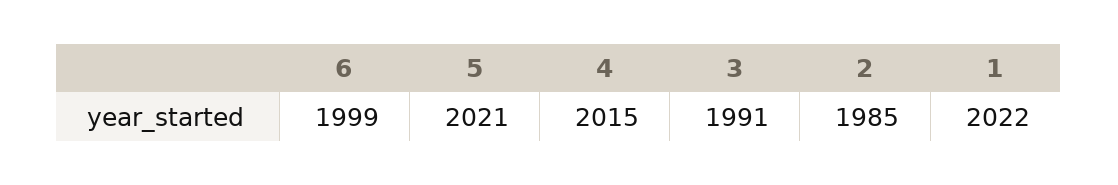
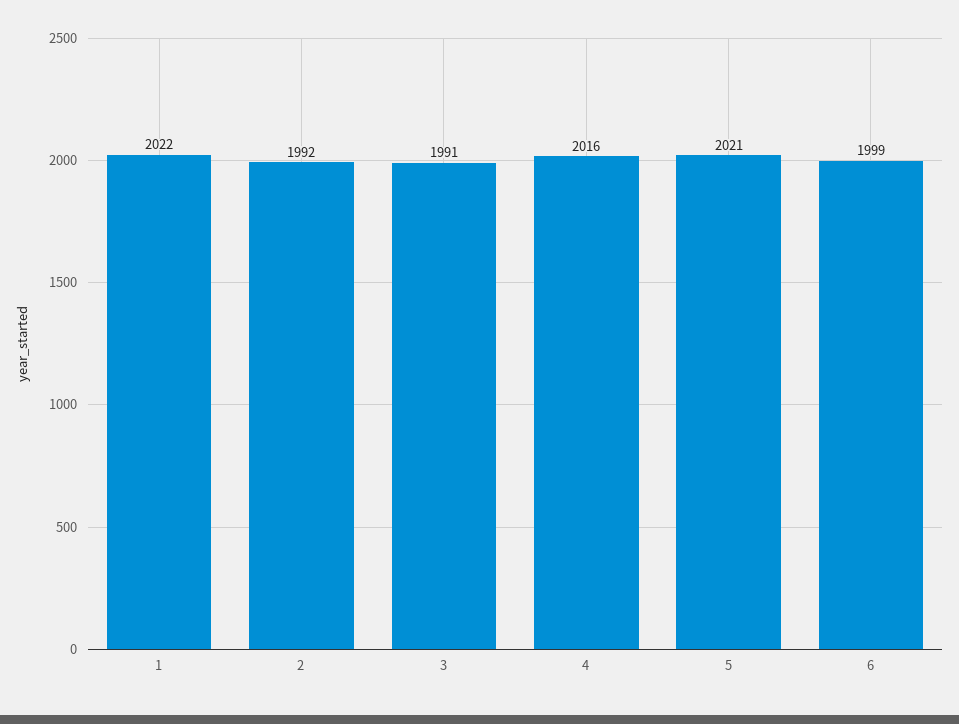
4: 2015 -> 2016
2: 1985 -> 1992

